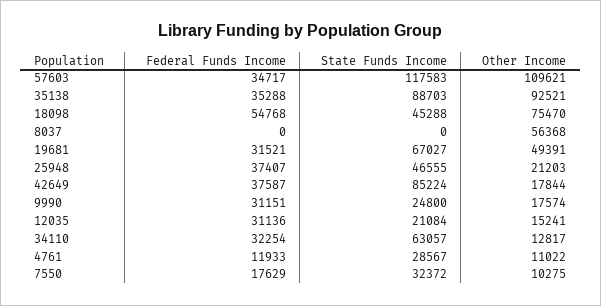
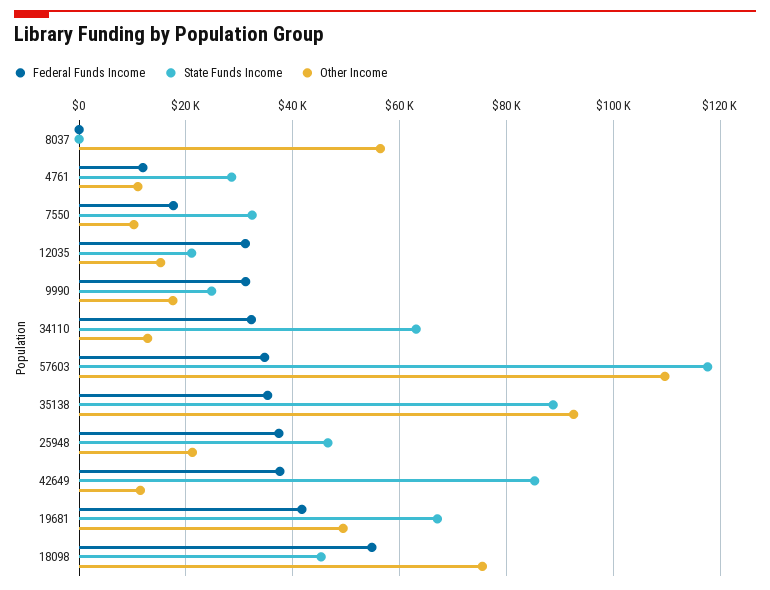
Federal Funds Income, 19681: 31521 -> 42000
Other Income, 42649: 17844 -> 12000

